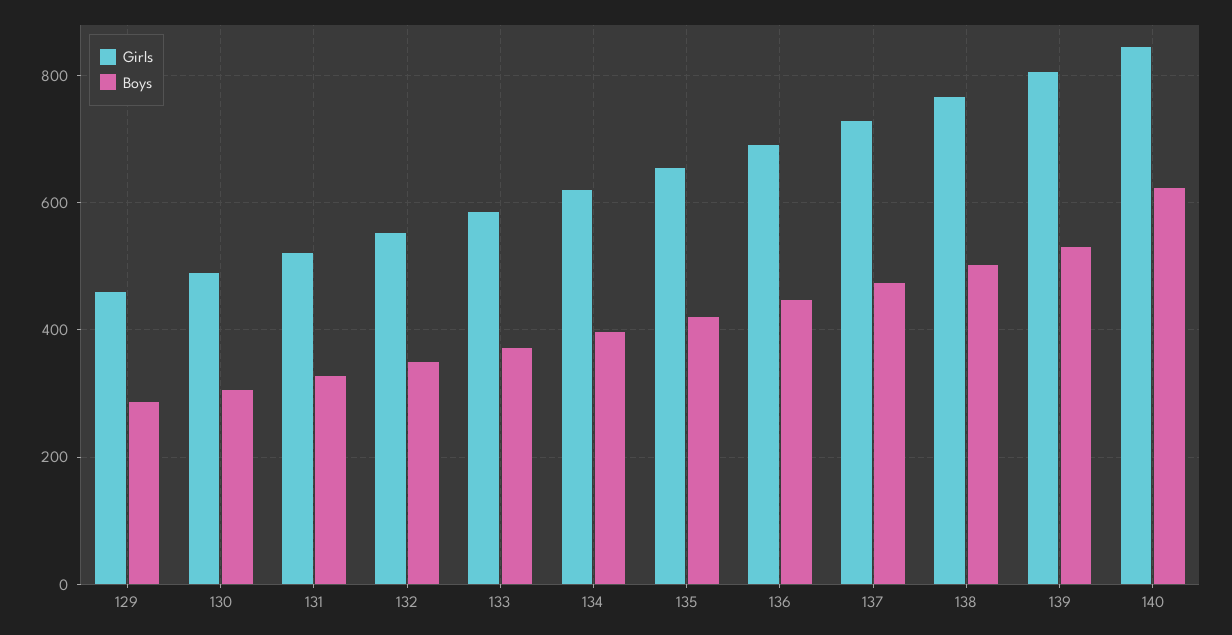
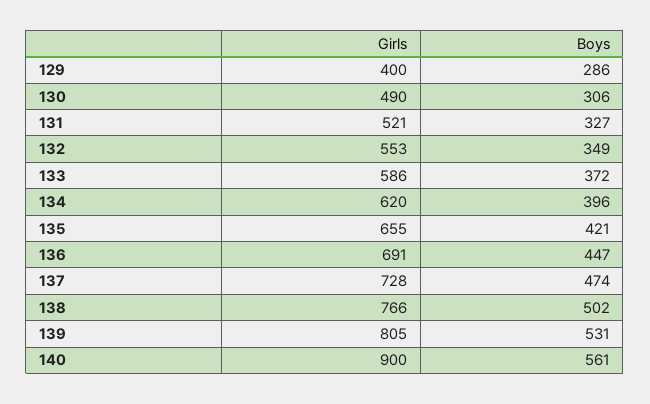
Girls, 129: 460 -> 400
Girls, 140: 840 -> 900
Boys, 140: 620 -> 561

